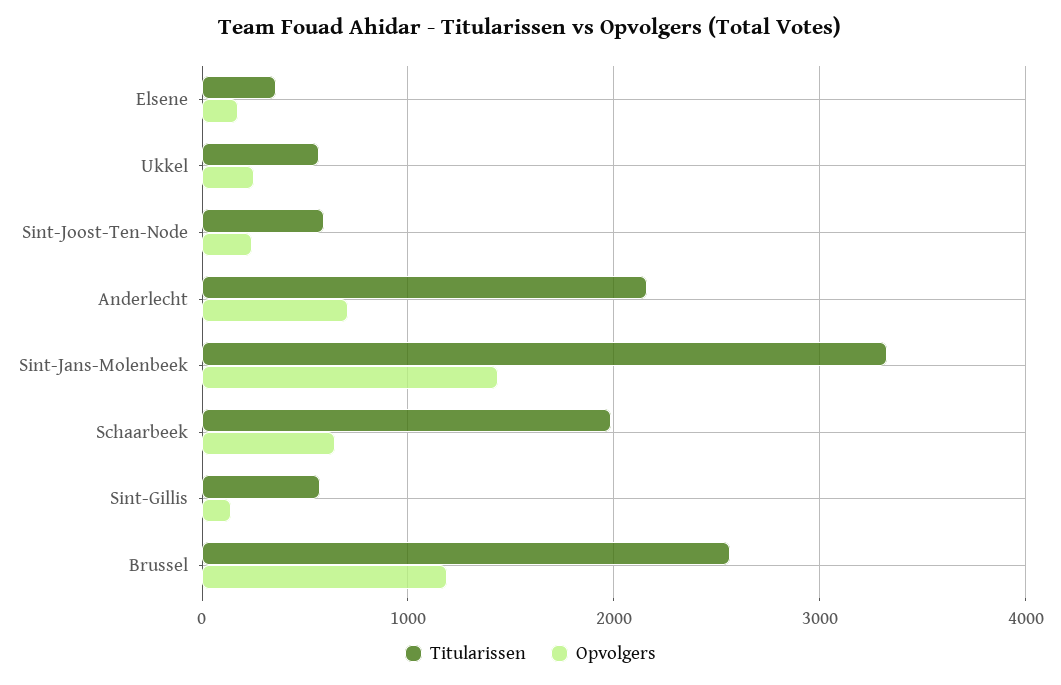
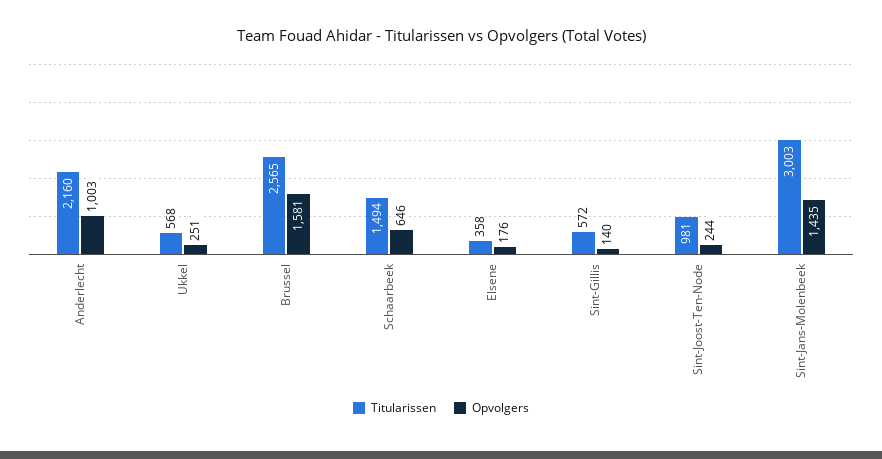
Titularissen, Sint-Joost-Ten-Node: 600 -> 981
Opvolgers, Anderlecht: 700 -> 1003
Titularissen, Sint-Jans-Molenbeek: 3300 -> 3003
Titularissen, Schaarbeek: 2000 -> 1494
Opvolgers, Brussel: 1200 -> 1581

